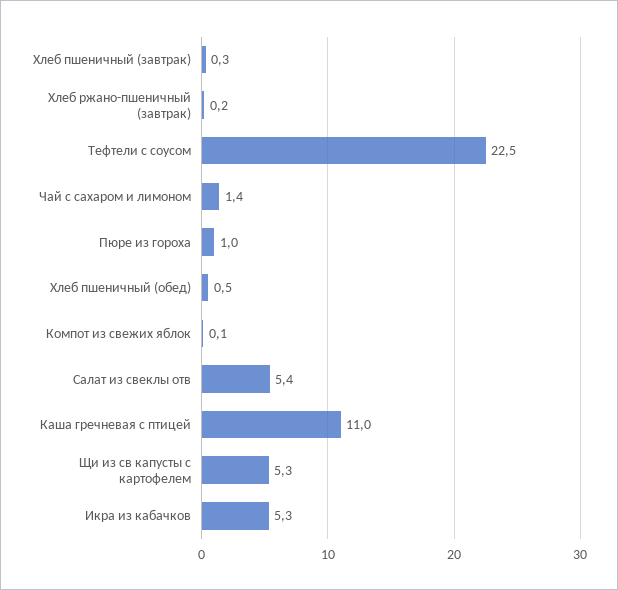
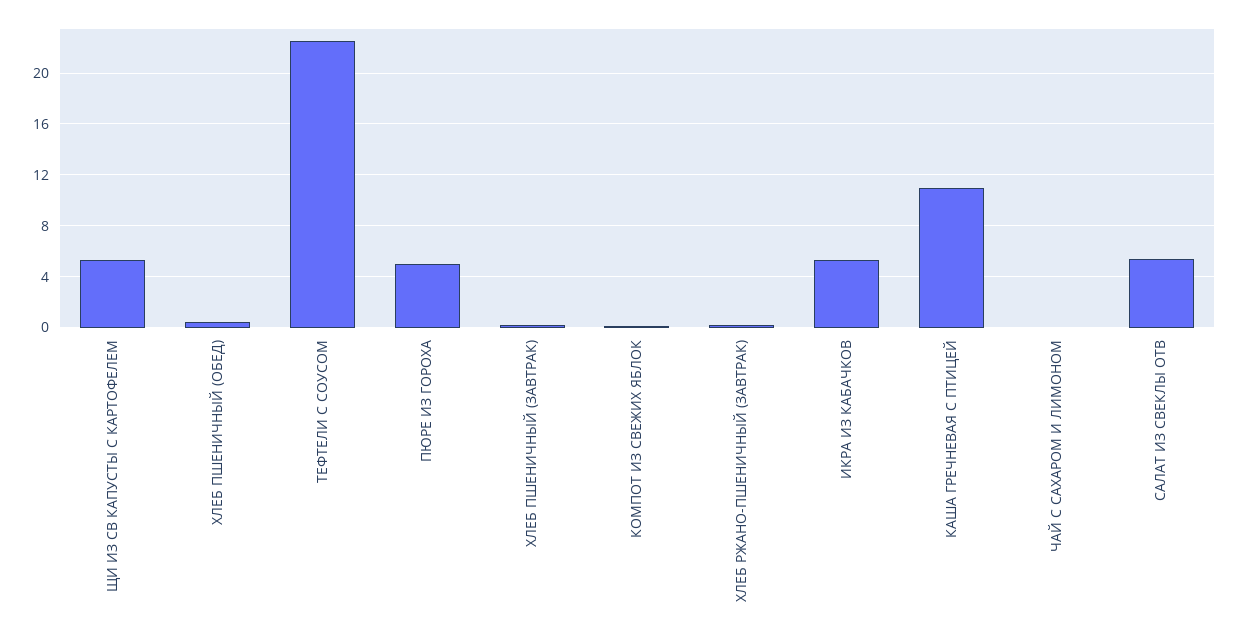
Чай с сахаром и лимоном: 1.4 -> 0
Пюре из гороха: 1 -> 5

